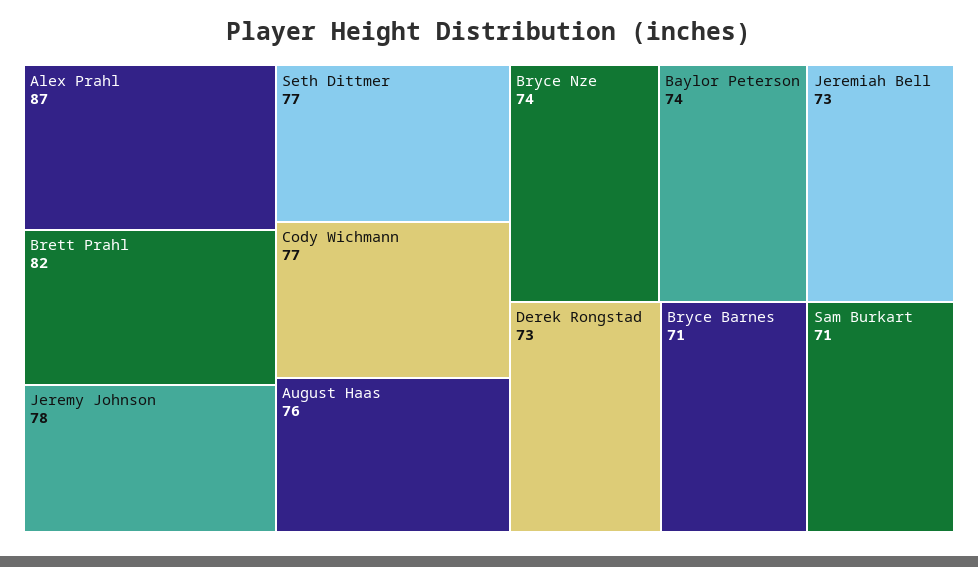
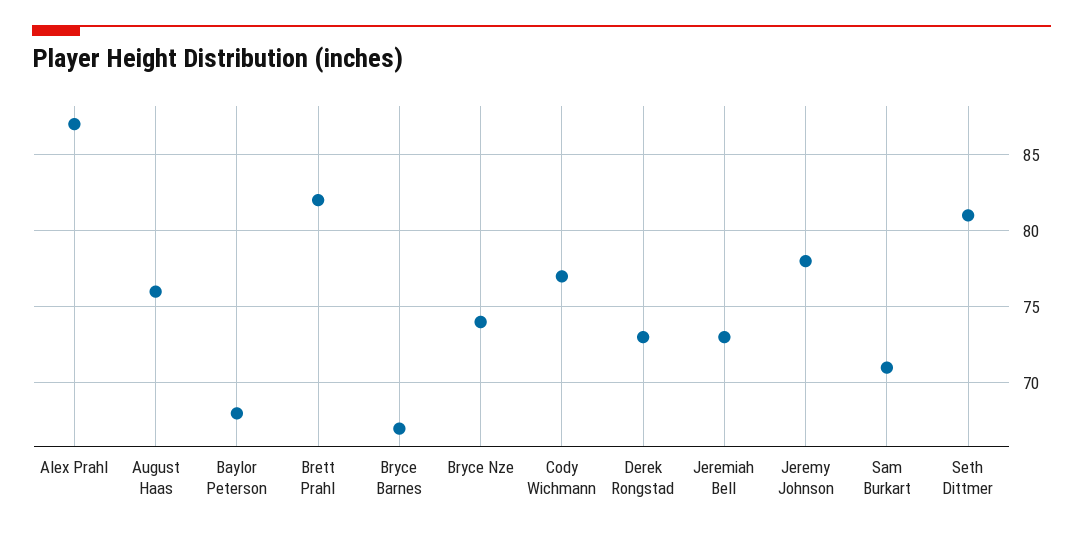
Seth Dittmer: 77 -> 81
Baylor Peterson: 74 -> 68
Bryce Barnes: 71 -> 67

